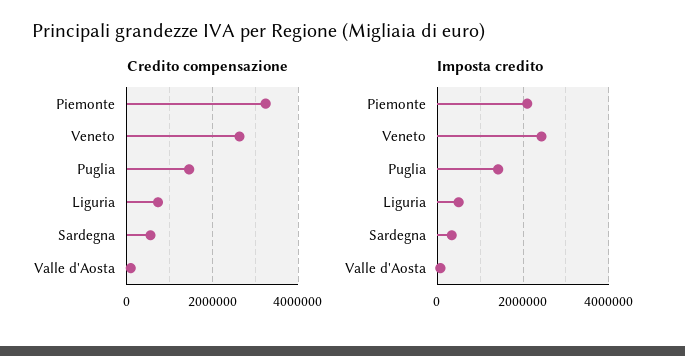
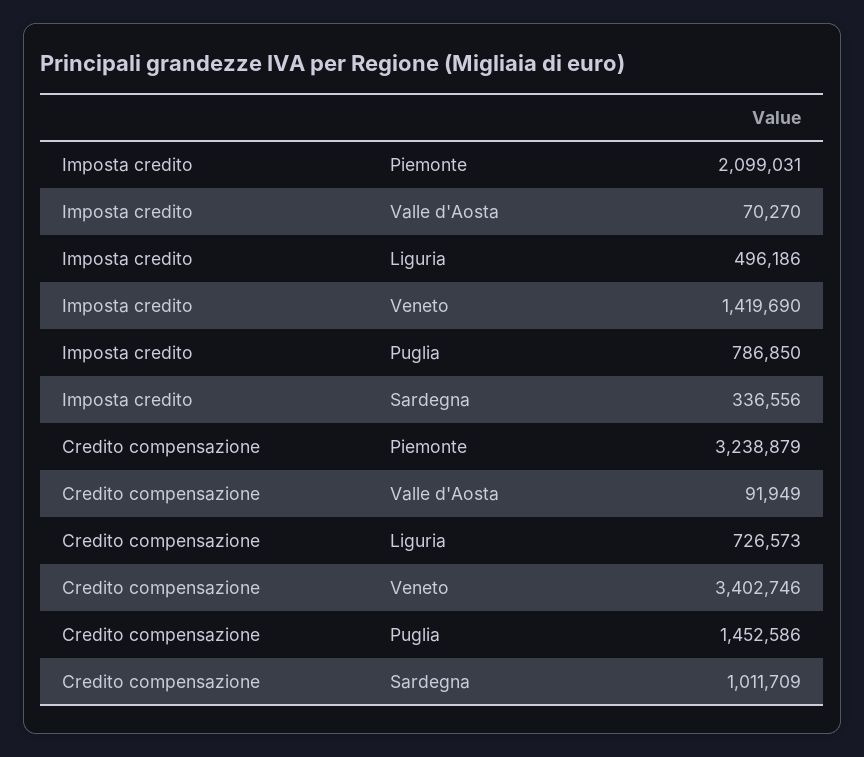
Credito compensazione, Veneto: 2600000 -> 3402746
Credito compensazione, Sardegna: 600000 -> 1011709
Imposta credito, Veneto: 2400000 -> 1419690
Imposta credito, Puglia: 1400000 -> 786850

